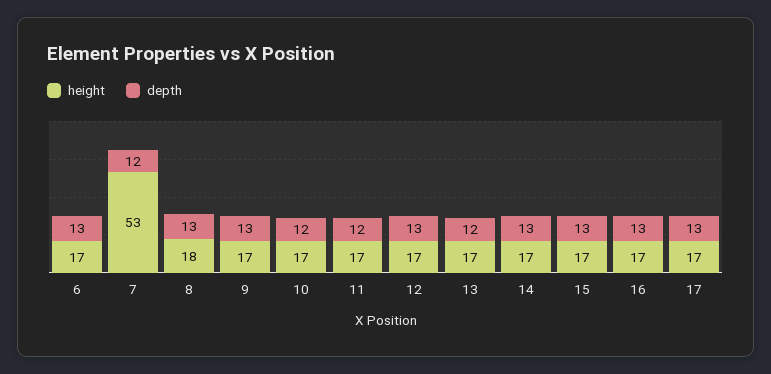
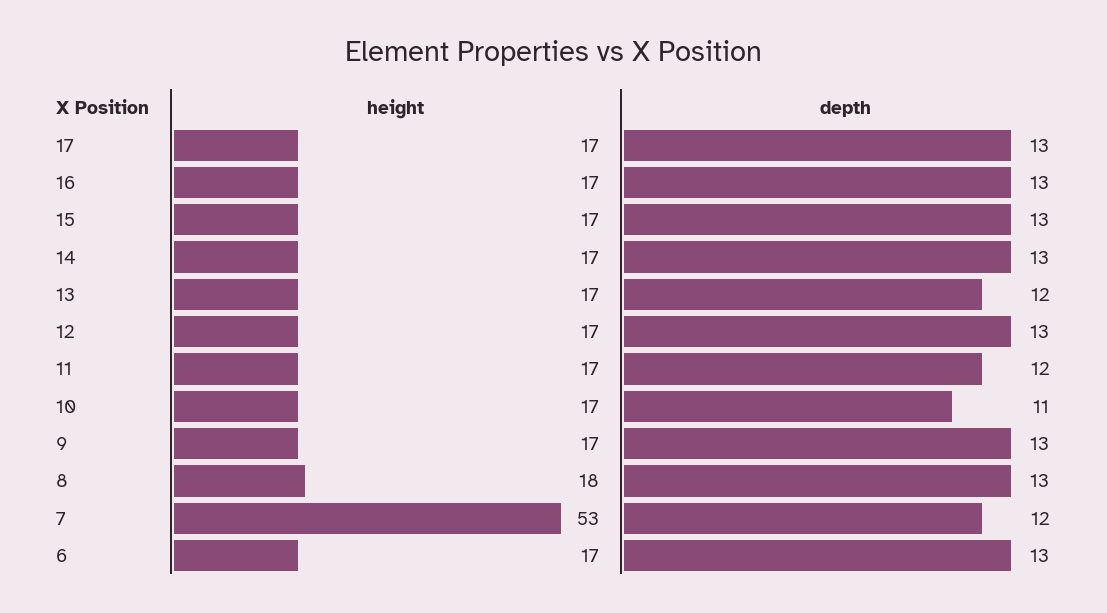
depth, 10: 12 -> 11

